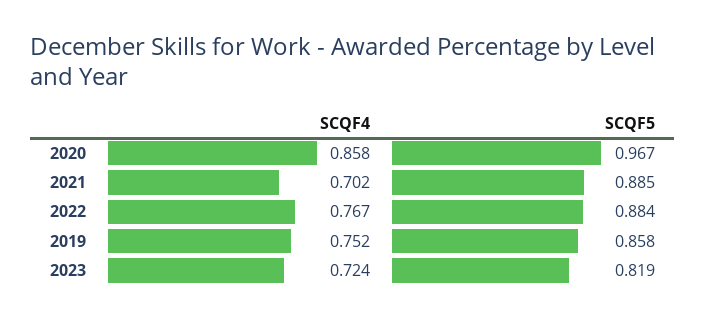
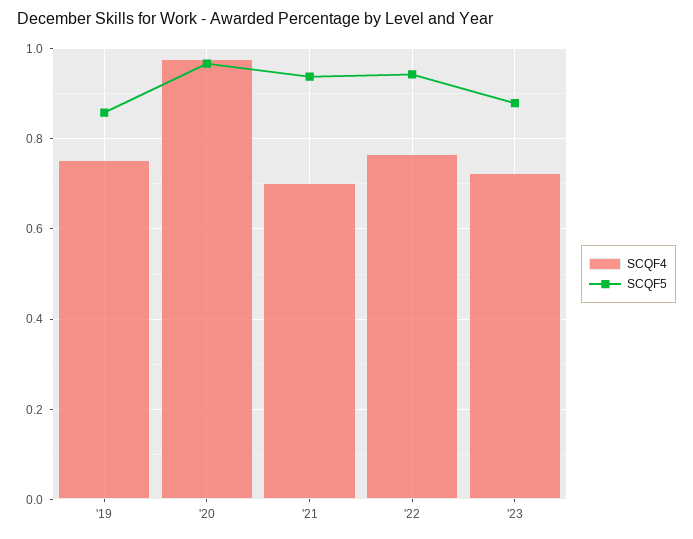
SCQF4, 2020: 0.858 -> 0.98
SCQF5, 2021: 0.885 -> 0.94
SCQF5, 2022: 0.884 -> 0.94
SCQF5, 2023: 0.819 -> 0.88

